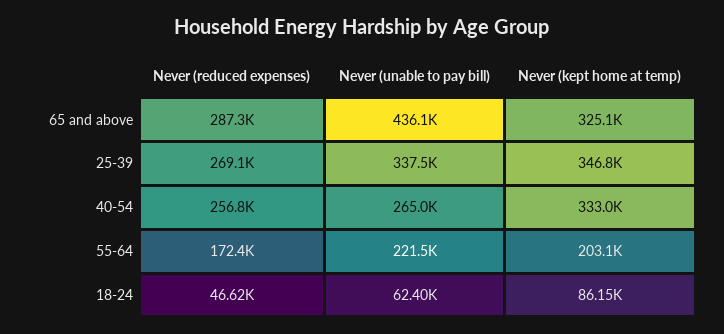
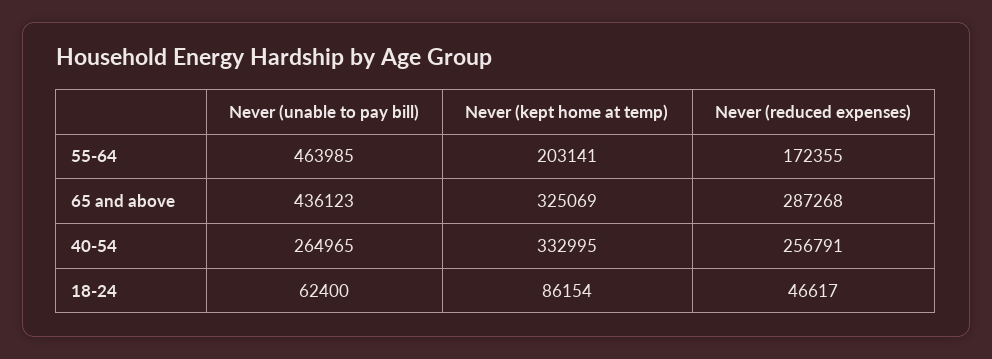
Never (reduced expenses), 25-39: 269100 -> none
Never (unable to pay bill), 25-39: 337500 -> none
Never (kept home at temp), 25-39: 346800 -> none
Never (unable to pay bill), 55-64: 221500 -> 463985

